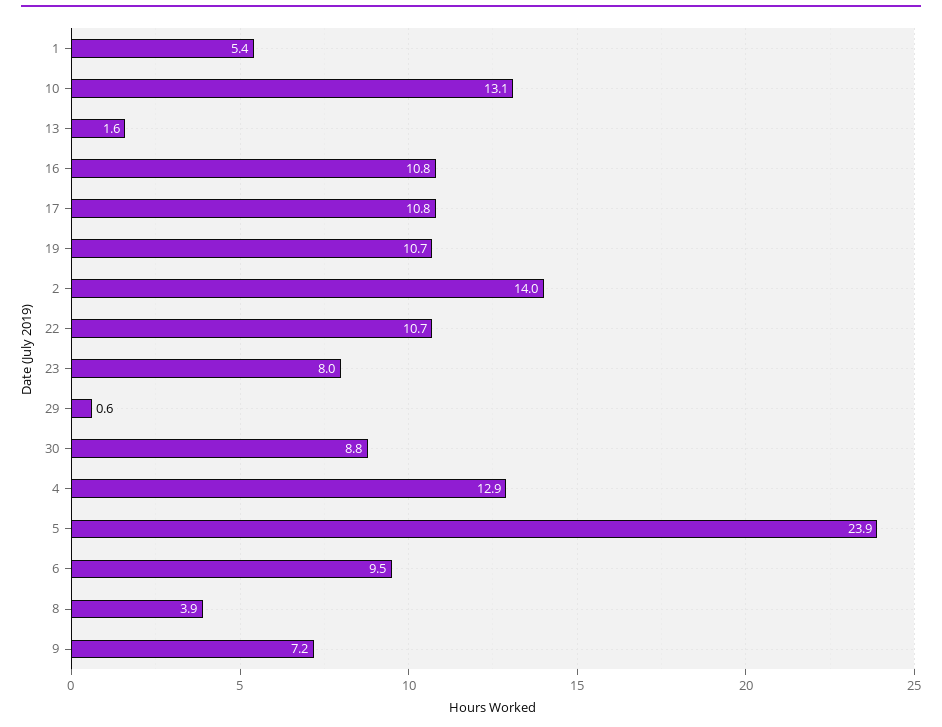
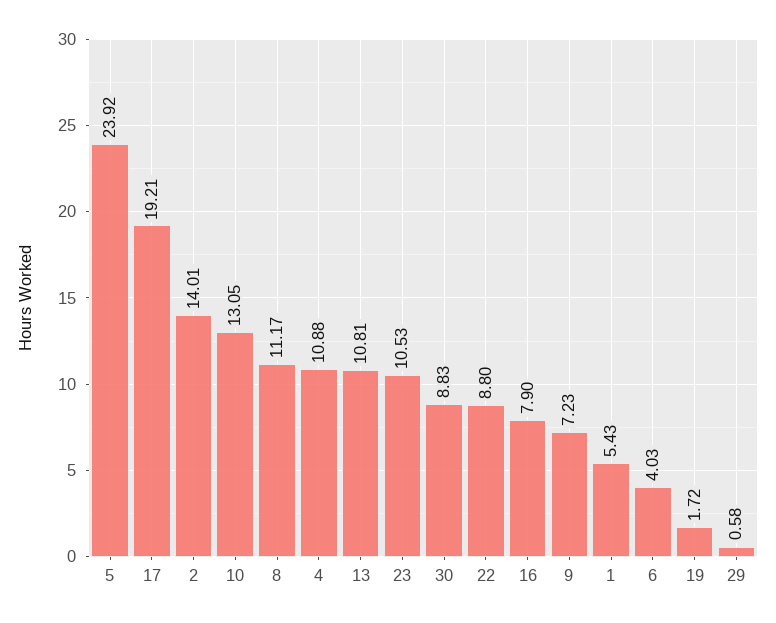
13: 1.6 -> 10.81
16: 10.8 -> 7.9
17: 10.8 -> 19.21
19: 10.7 -> 1.72
22: 10.7 -> 8.8
23: 8 -> 10.53
4: 12.9 -> 10.88
6: 9.5 -> 4.03
8: 3.9 -> 11.17

